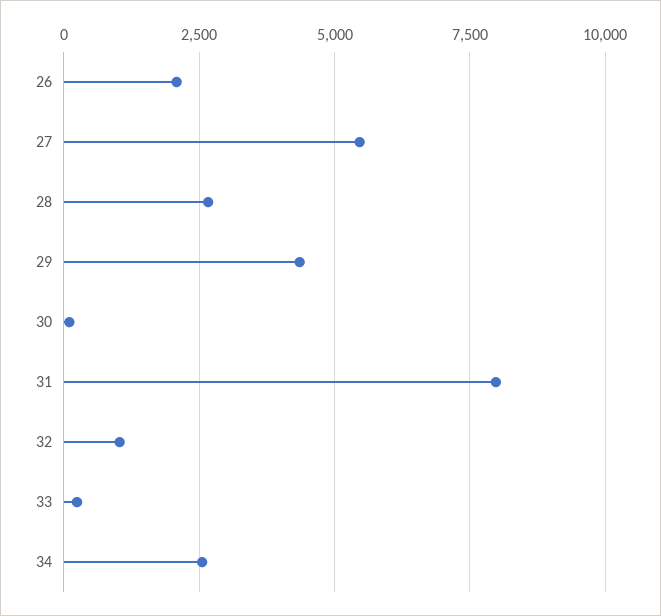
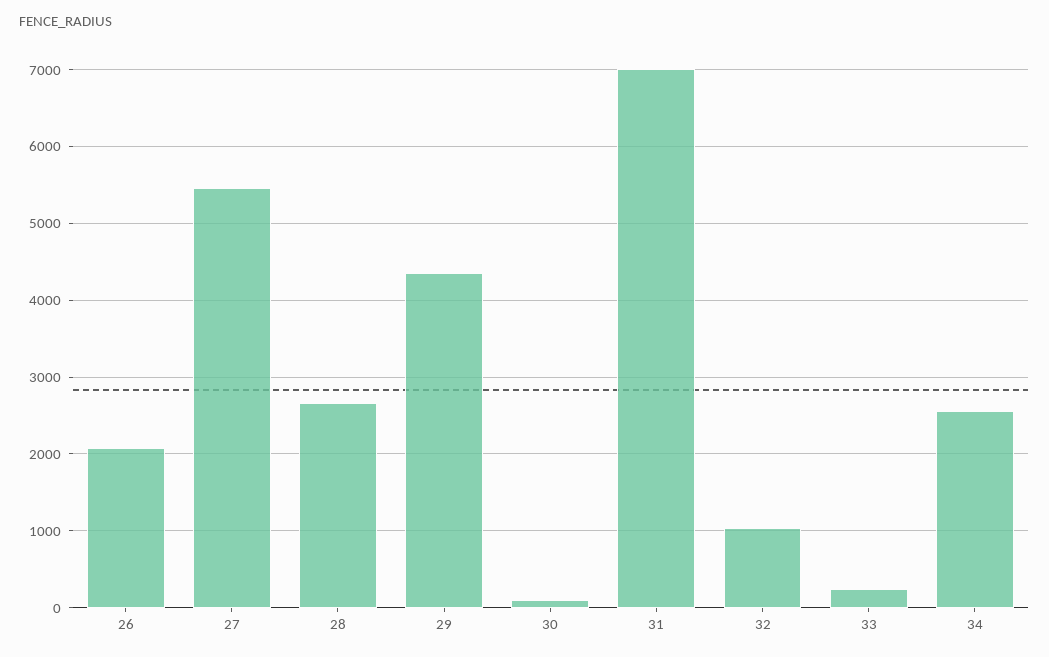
31: 8000 -> 7000

